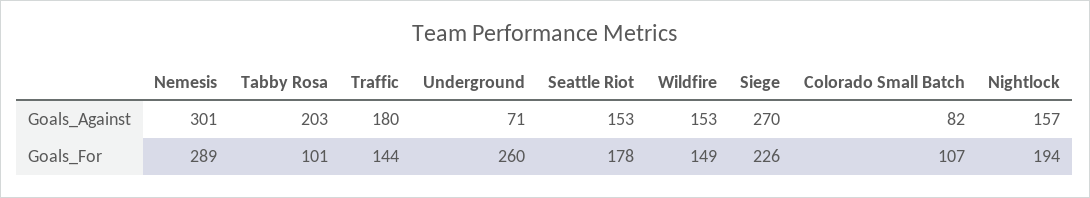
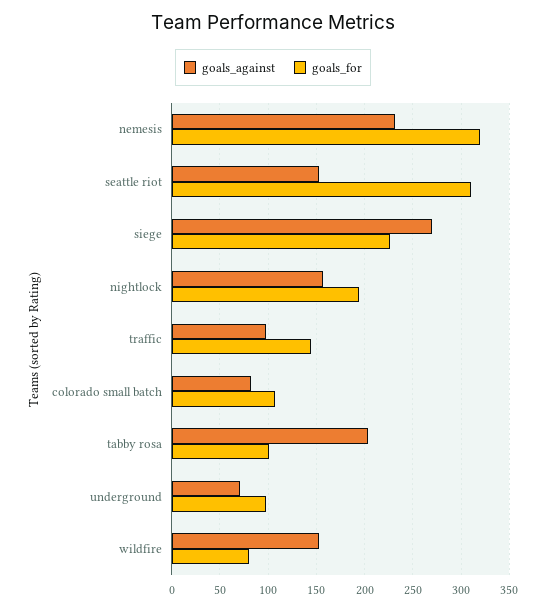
Goals_Against, Nemesis: 301 -> 230
Goals_Against, Traffic: 180 -> 100
Goals_For, Nemesis: 289 -> 320
Goals_For, Underground: 260 -> 100
Goals_For, Seattle Riot: 178 -> 310
Goals_For, Wildfire: 149 -> 80

